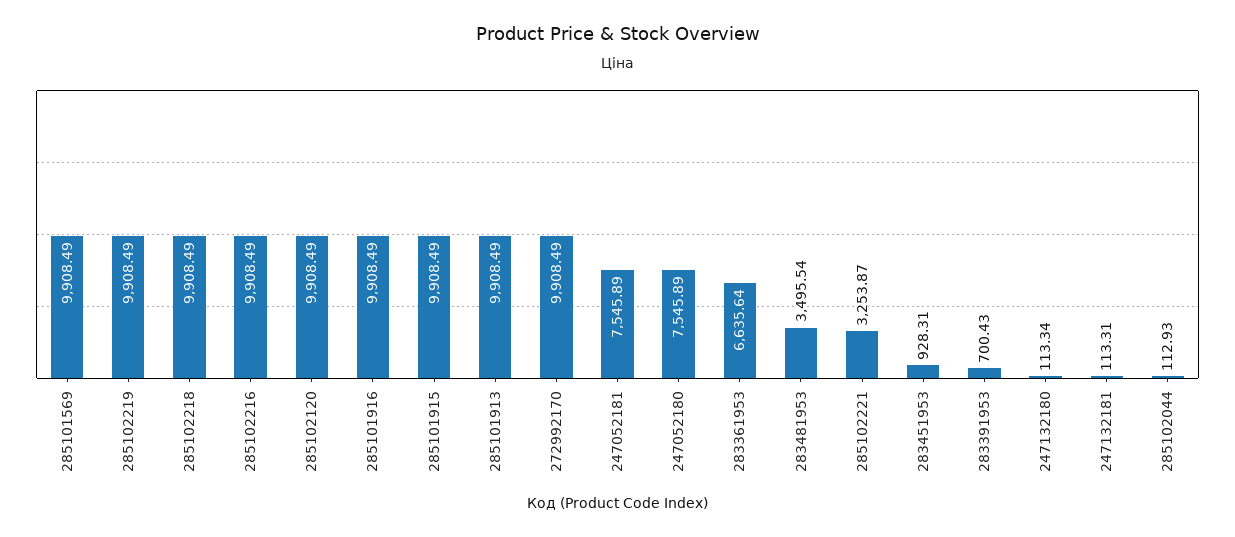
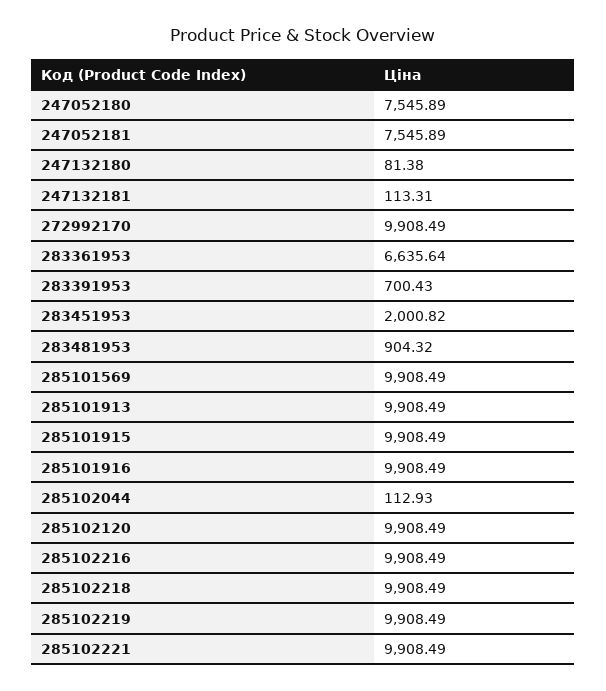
283481953: 3495.54 -> 904.32
285102221: 3253.87 -> 9908.49
283451953: 928.31 -> 2000.82
247132180: 113.34 -> 81.38

